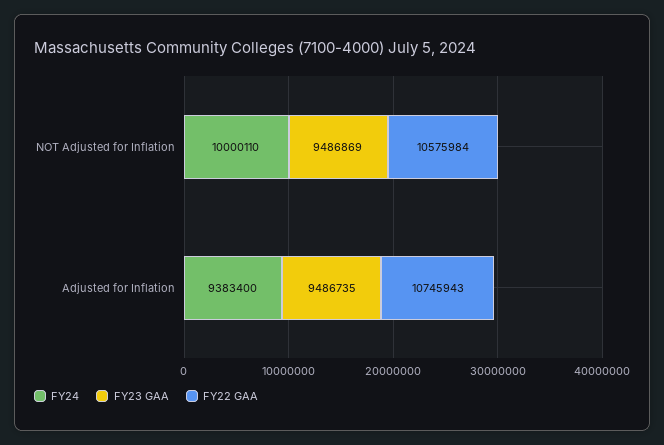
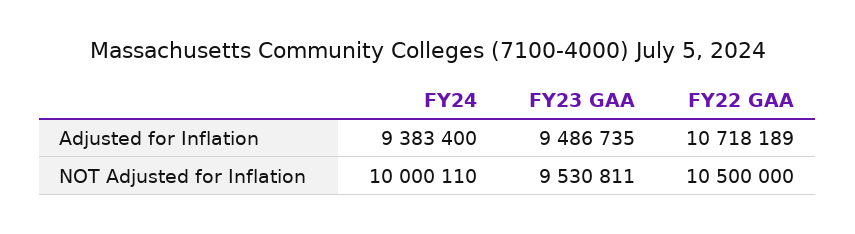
FY23 GAA, NOT Adjusted for Inflation: 9486869 -> 9530811
FY22 GAA, NOT Adjusted for Inflation: 10575984 -> 10500000
FY22 GAA, Adjusted for Inflation: 10745943 -> 10718189

